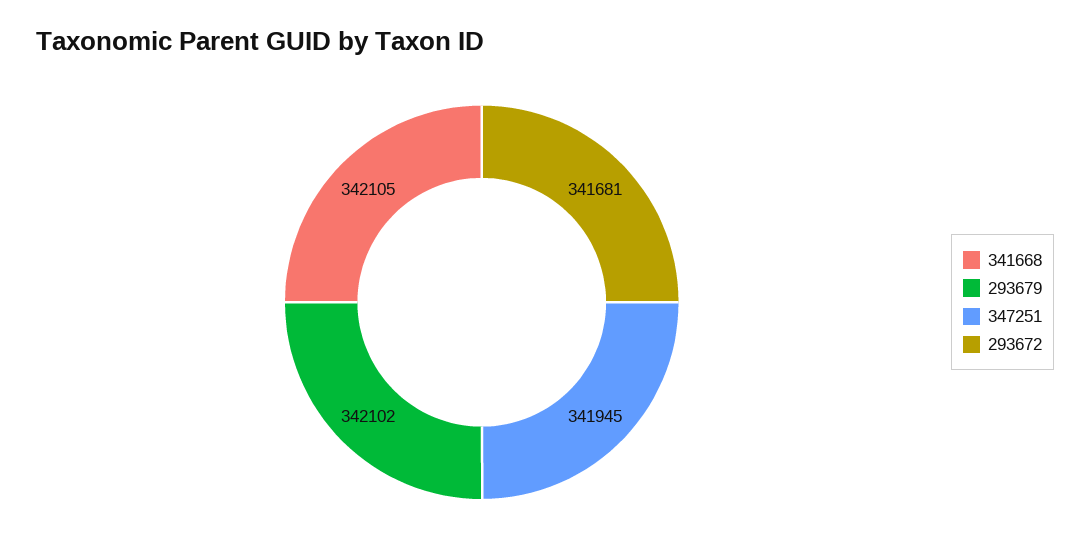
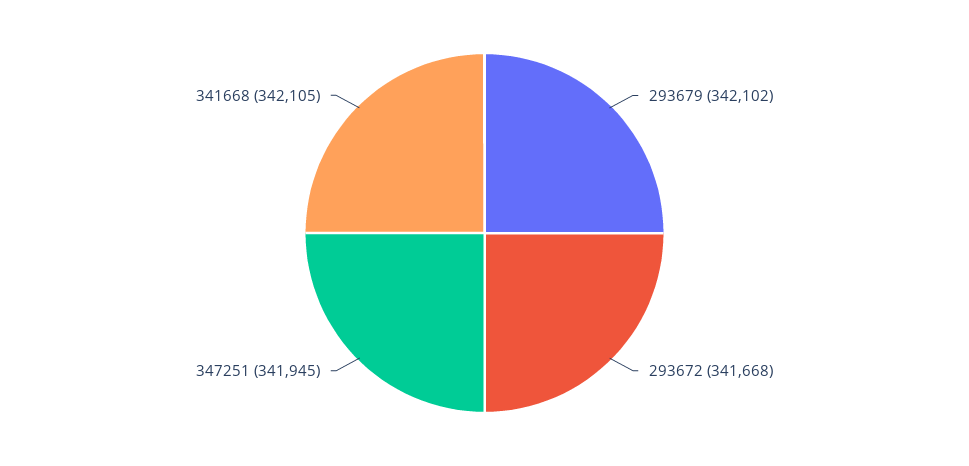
293672: 341681 -> 341668

